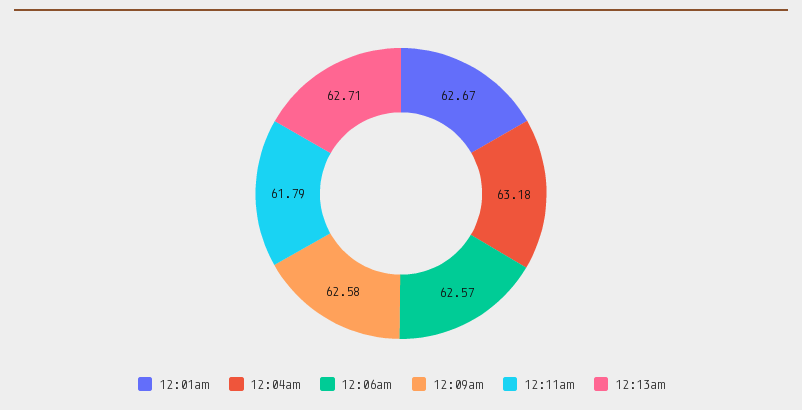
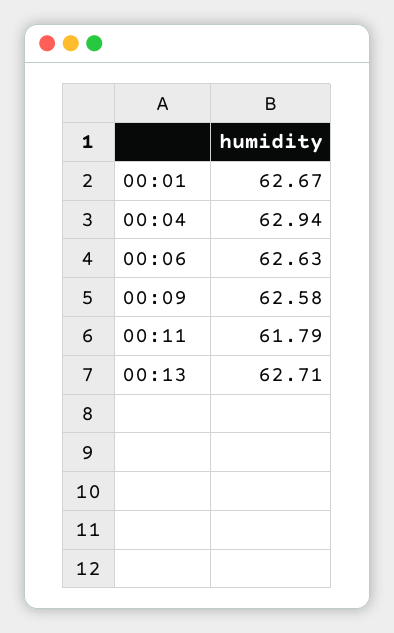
12:04am: 63.18 -> 62.94
12:06am: 62.57 -> 62.63

